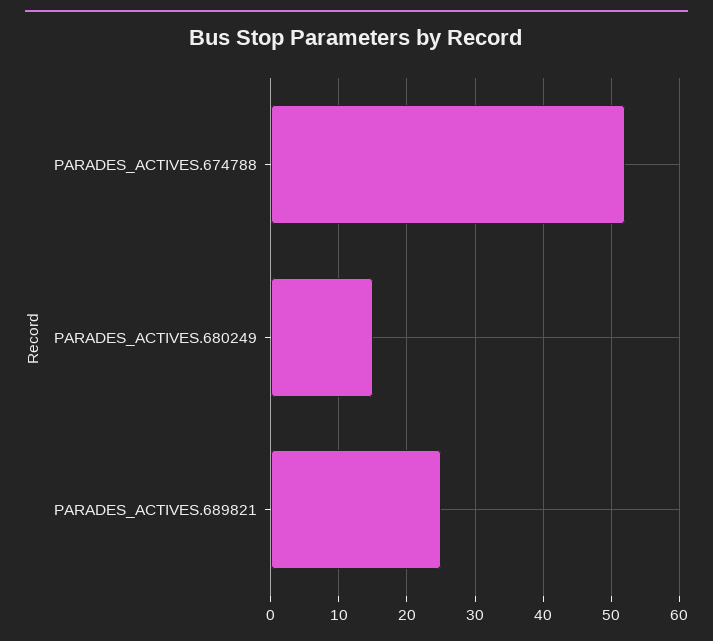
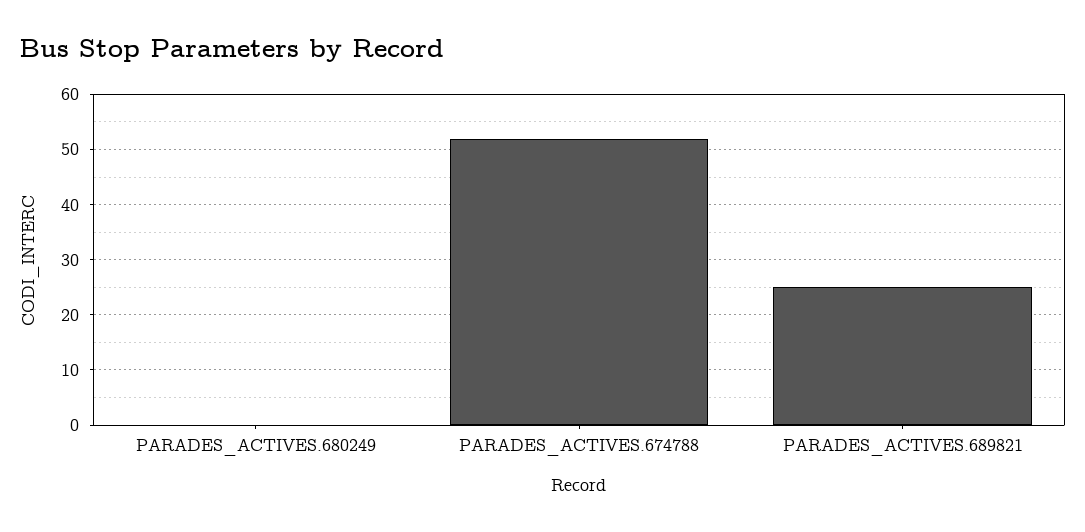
PARADES_ACTIVES.680249: 15 -> 0

